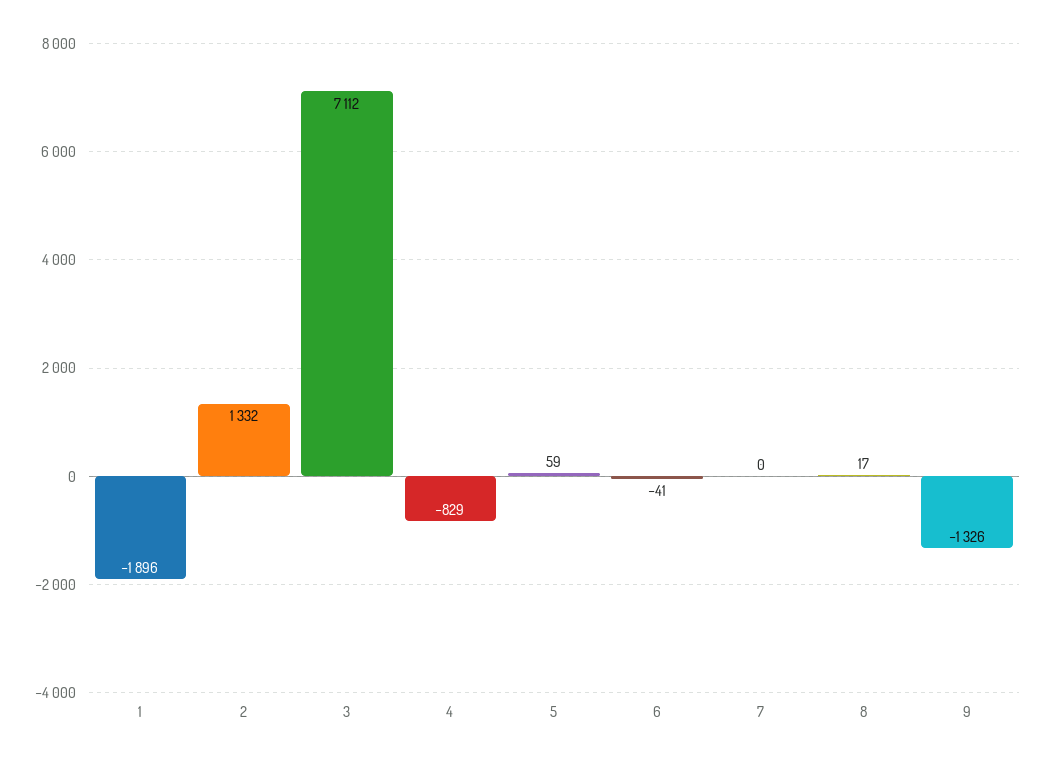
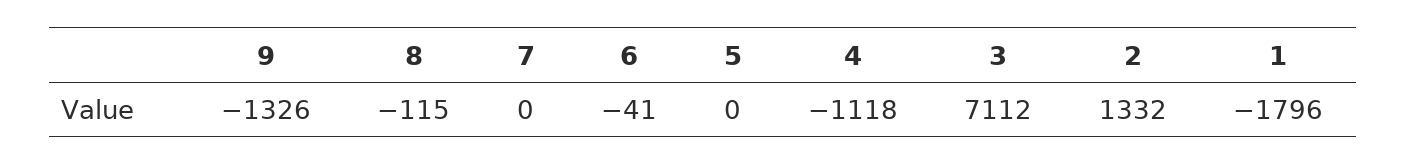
1: -1896 -> -1796
4: -829 -> -1118
5: 59 -> 0
8: 17 -> -115

